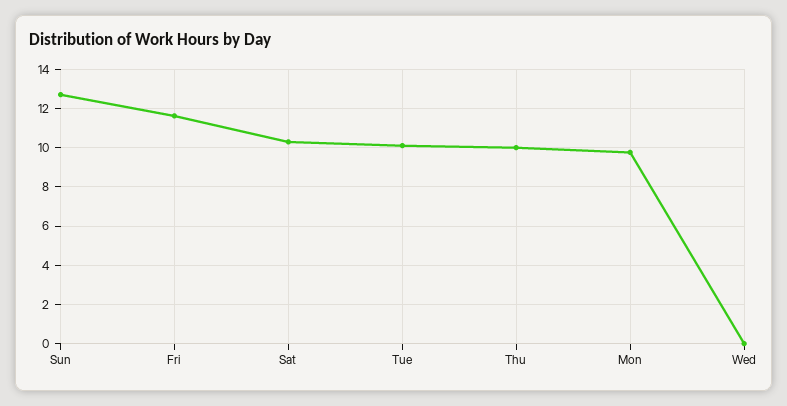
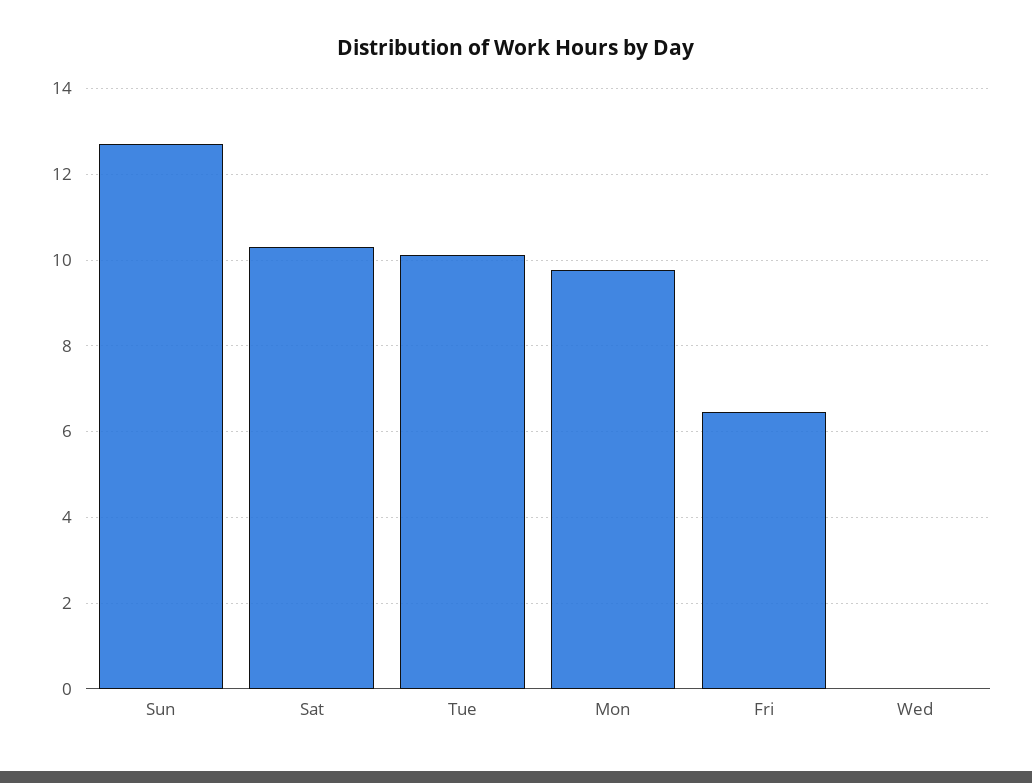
Fri: 11.5 -> 6.4
Thu: 10 -> none

